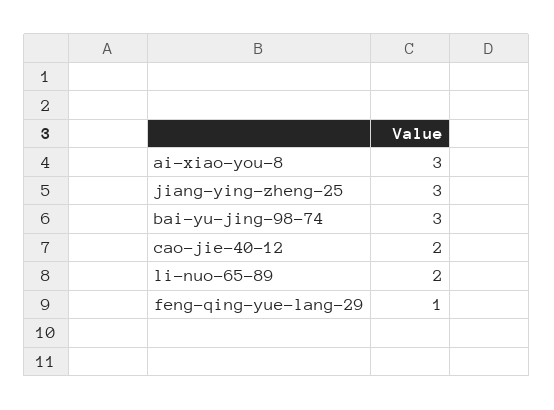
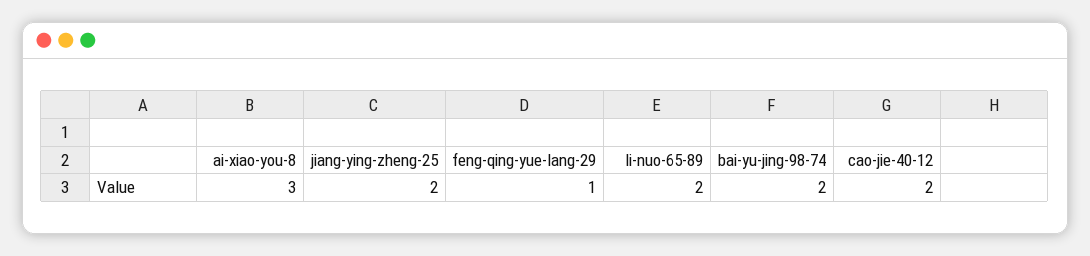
jiang-ying-zheng-25: 3 -> 2
bai-yu-jing-98-74: 3 -> 2

